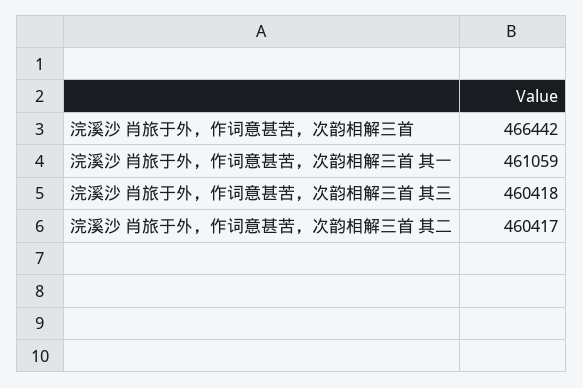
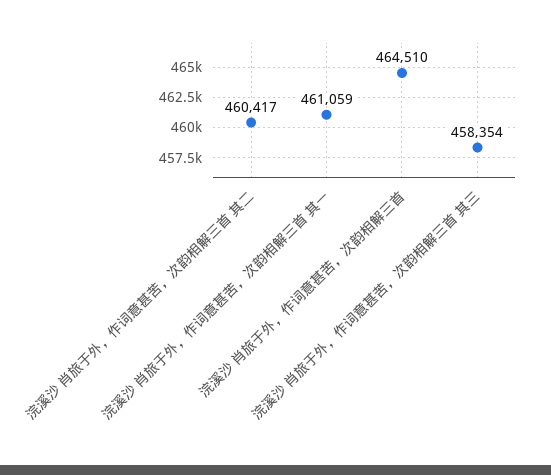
浣溪沙 肖旅于外，作词意甚苦，次韵相解三首: 466442 -> 464510
浣溪沙 肖旅于外，作词意甚苦，次韵相解三首 其三: 460418 -> 458354

